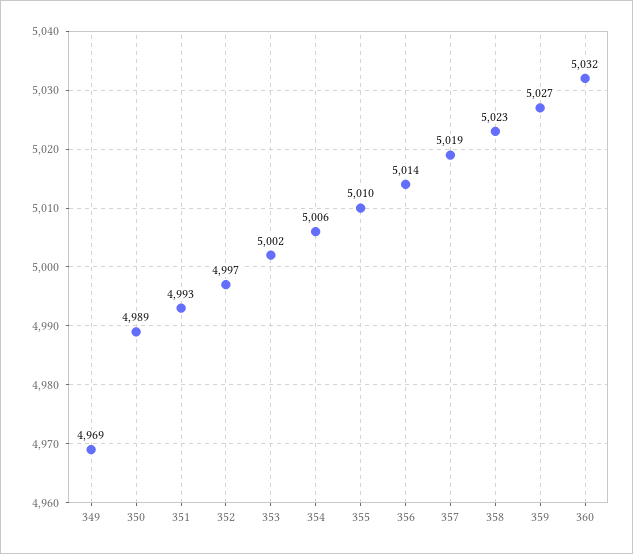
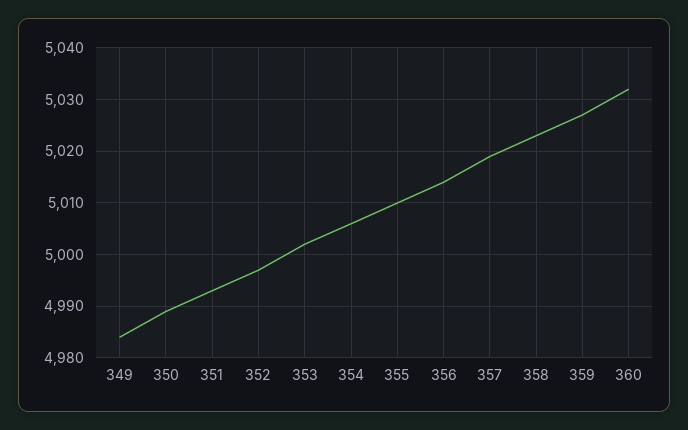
349: 4969 -> 4985

